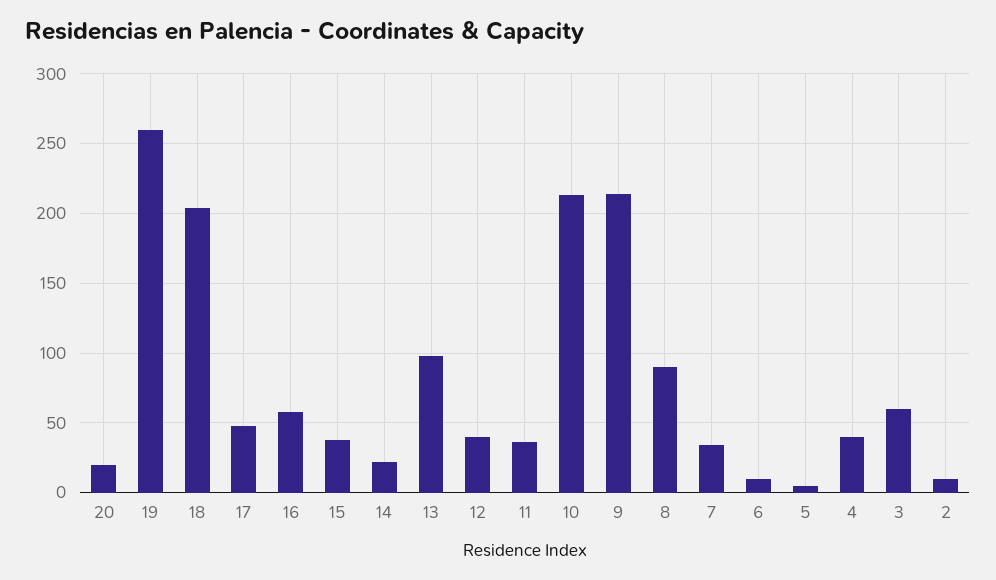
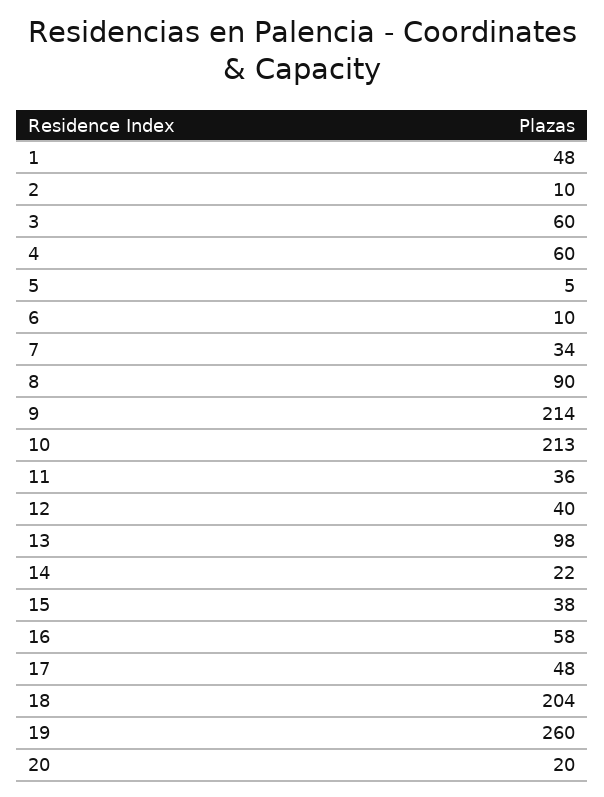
4: 40 -> 60
1: none -> 48

